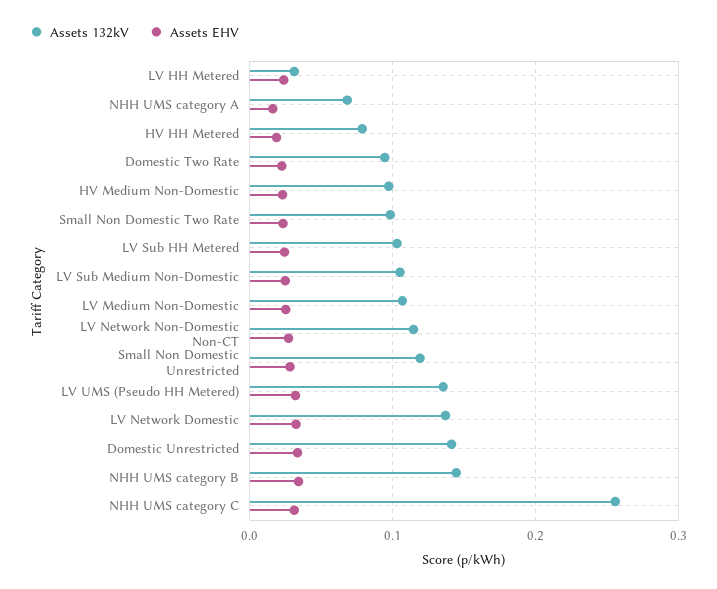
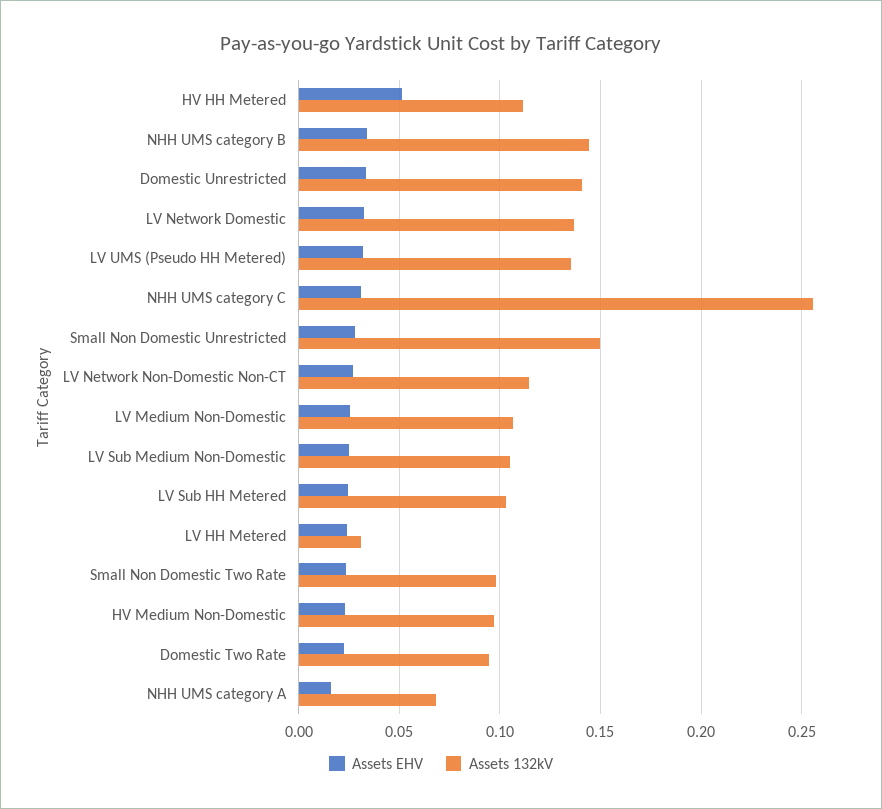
Assets 132kV, HV HH Metered: 0.08 -> 0.11
Assets EHV, HV HH Metered: 0.02 -> 0.05
Assets 132kV, Small Non Domestic Unrestricted: 0.12 -> 0.15

